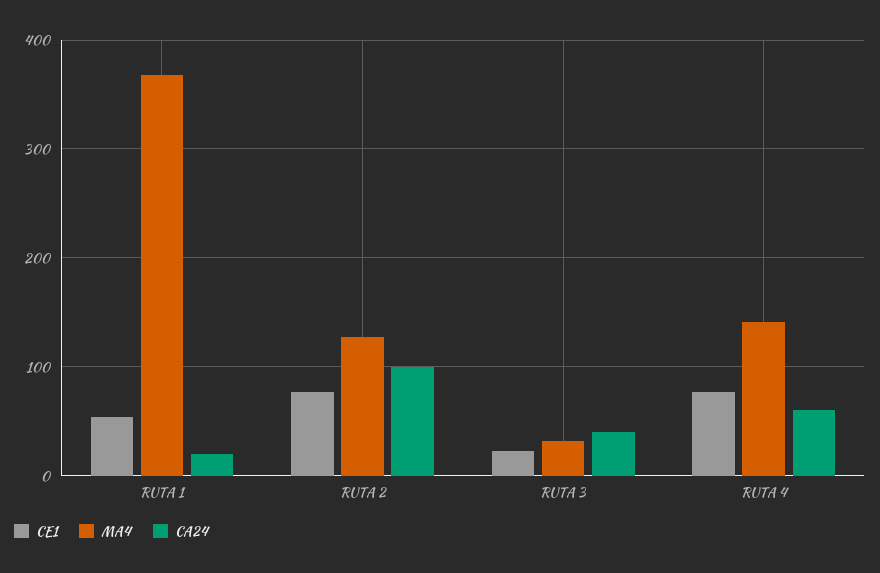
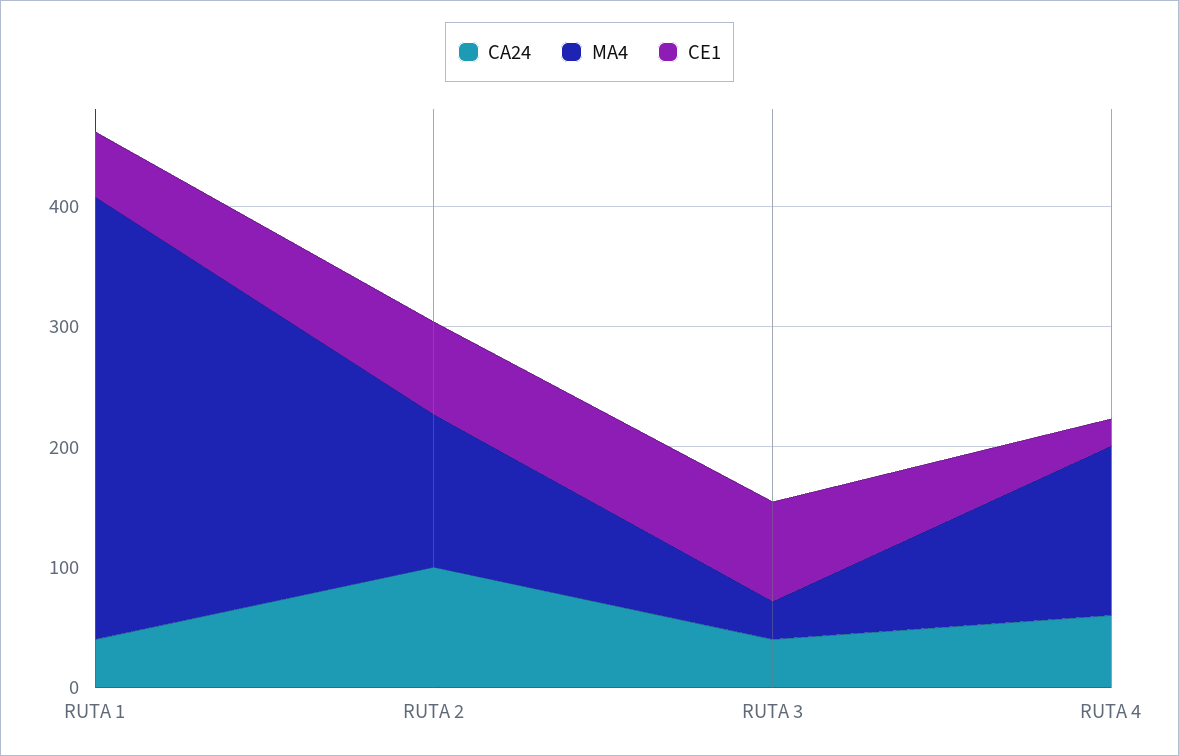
CA24, RUTA 1: 20 -> 40
CE1, RUTA 3: 20 -> 80
CE1, RUTA 4: 80 -> 20

